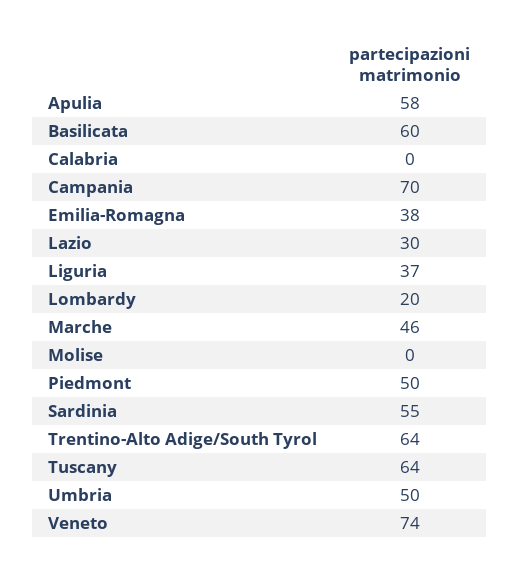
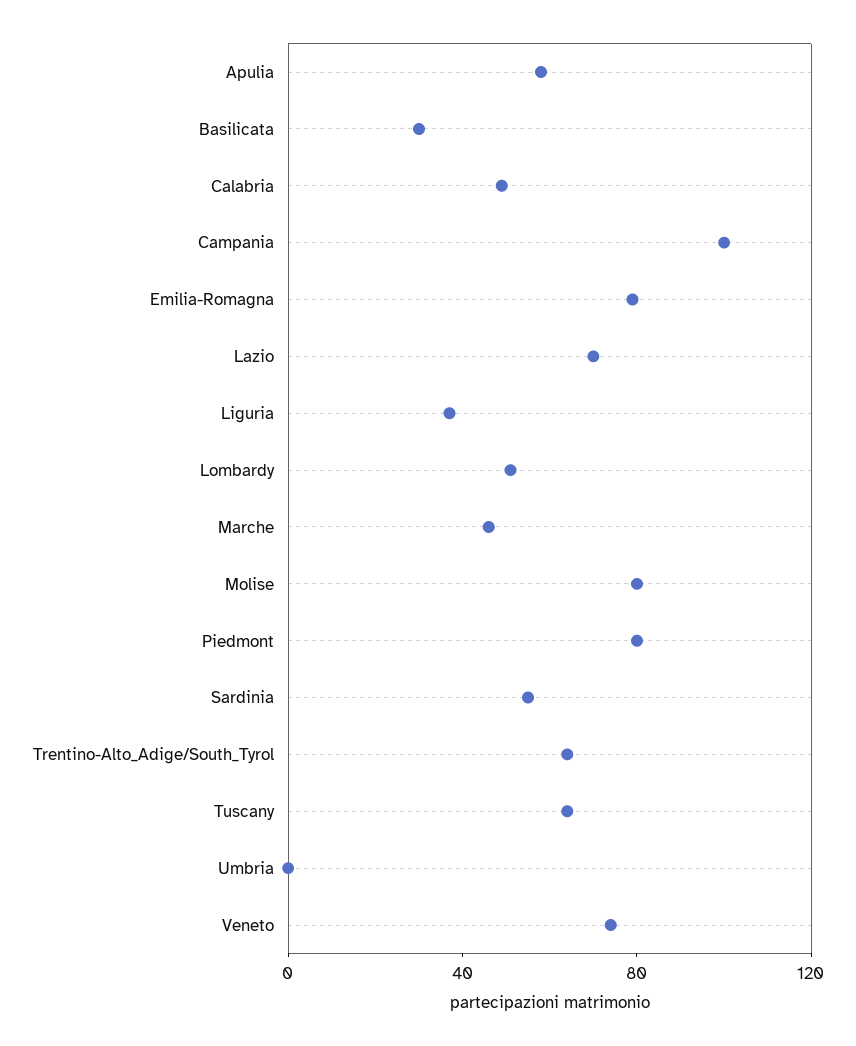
Basilicata: 60 -> 30
Calabria: 0 -> 50
Campania: 70 -> 100
Emilia-Romagna: 38 -> 80
Lazio: 30 -> 70
Lombardy: 20 -> 50
Molise: 0 -> 80
Piedmont: 50 -> 80
Umbria: 50 -> 0

